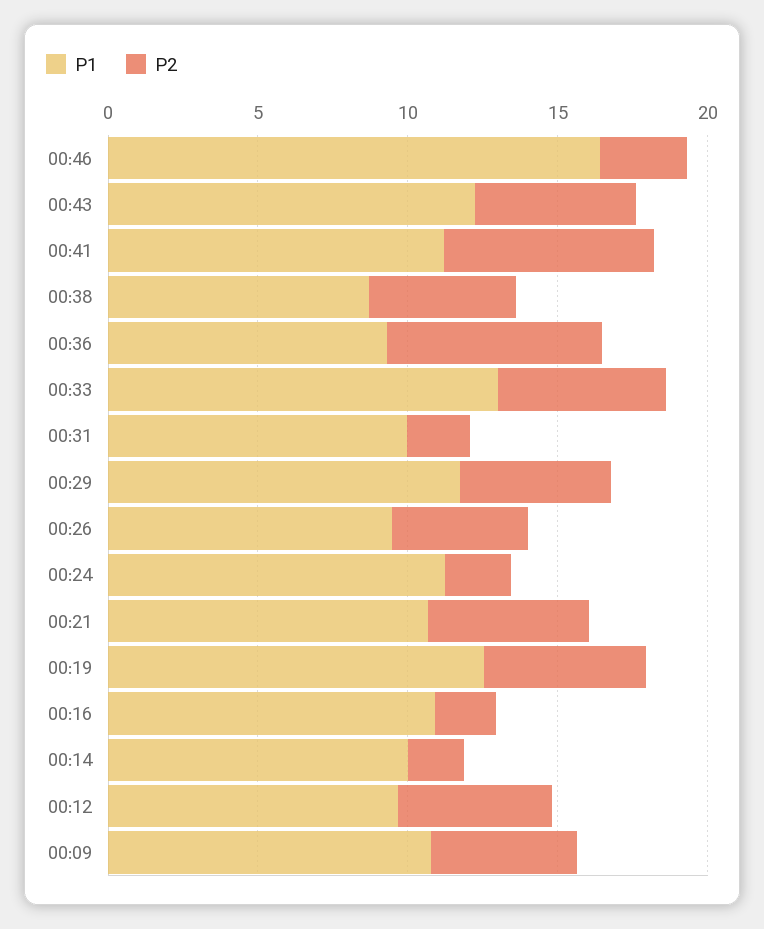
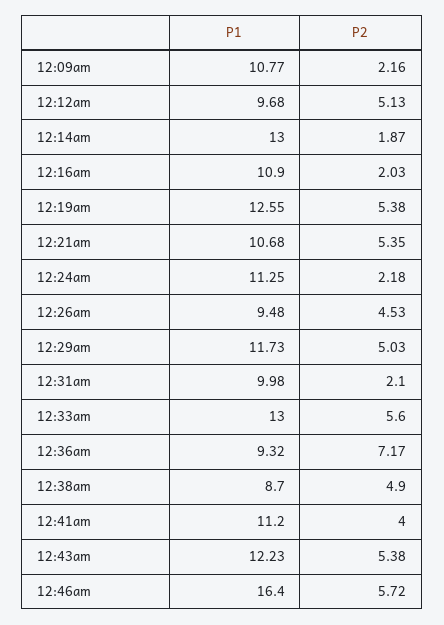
P2, 00:46: 3 -> 5.72
P2, 00:41: 7 -> 4
P1, 00:14: 10 -> 13
P2, 00:09: 5 -> 2.16

